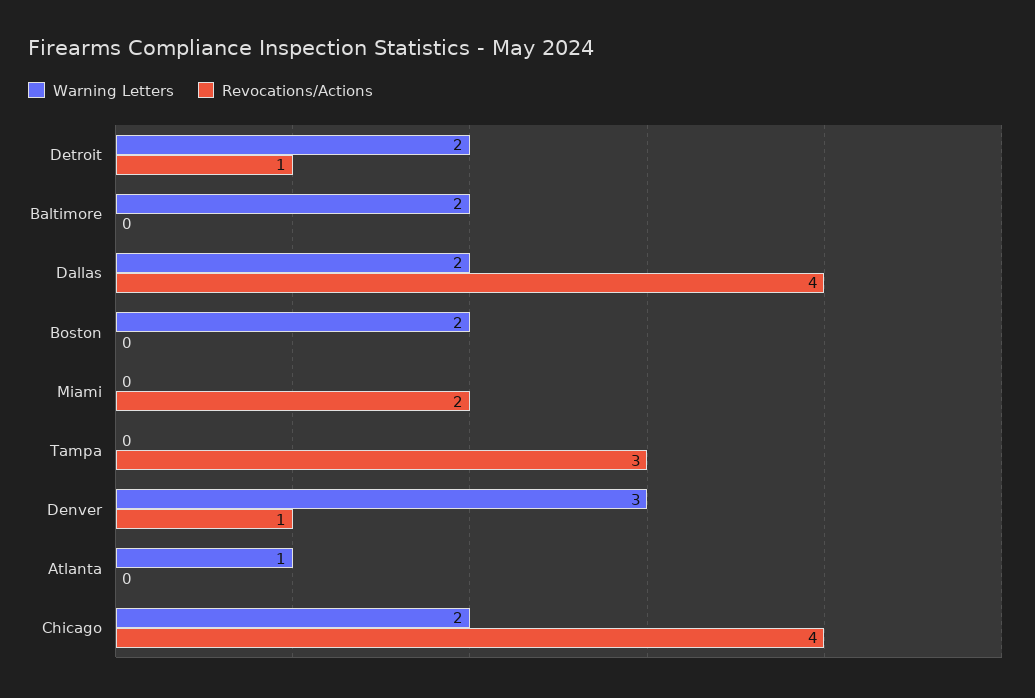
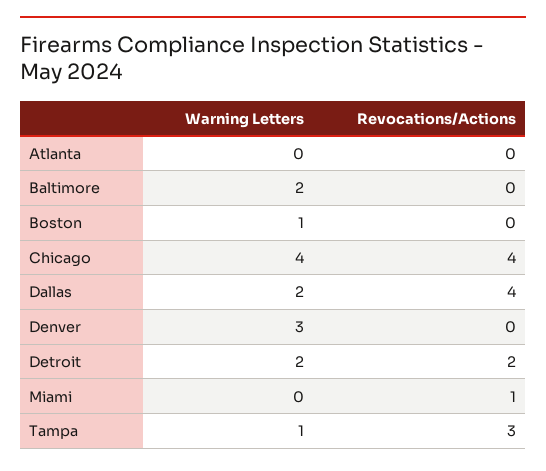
Revocations/Actions, Detroit: 1 -> 2
Warning Letters, Boston: 2 -> 1
Revocations/Actions, Miami: 2 -> 1
Warning Letters, Tampa: 0 -> 1
Revocations/Actions, Denver: 1 -> 0
Warning Letters, Atlanta: 1 -> 0
Warning Letters, Chicago: 2 -> 4

